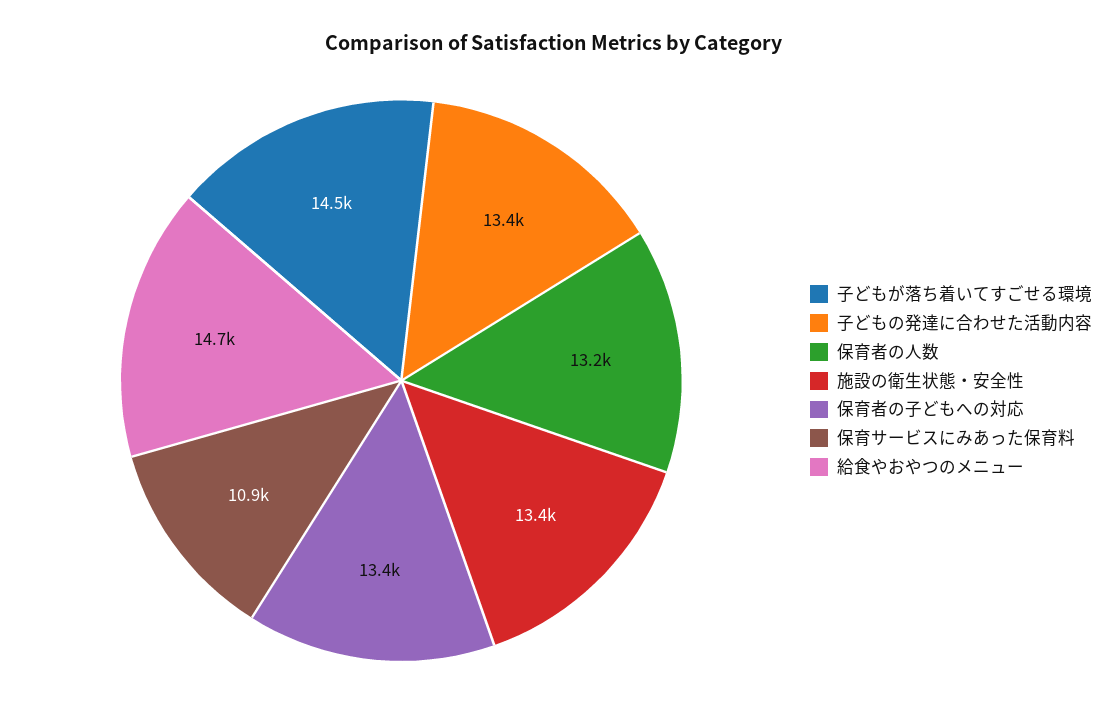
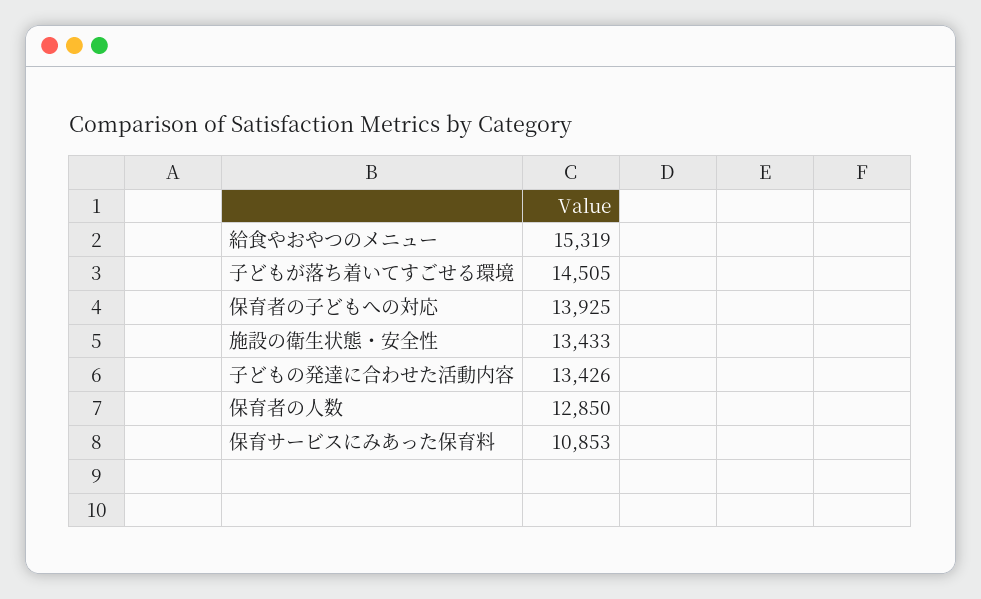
保育者の人数: 13200 -> 12850
保育者の子どもへの対応: 13400 -> 13925
給食やおやつのメニュー: 14700 -> 15319

